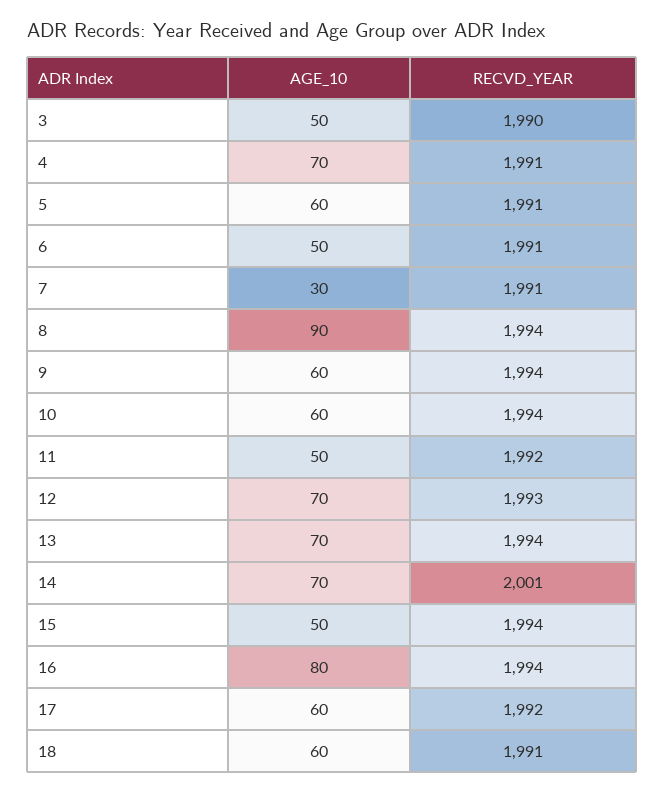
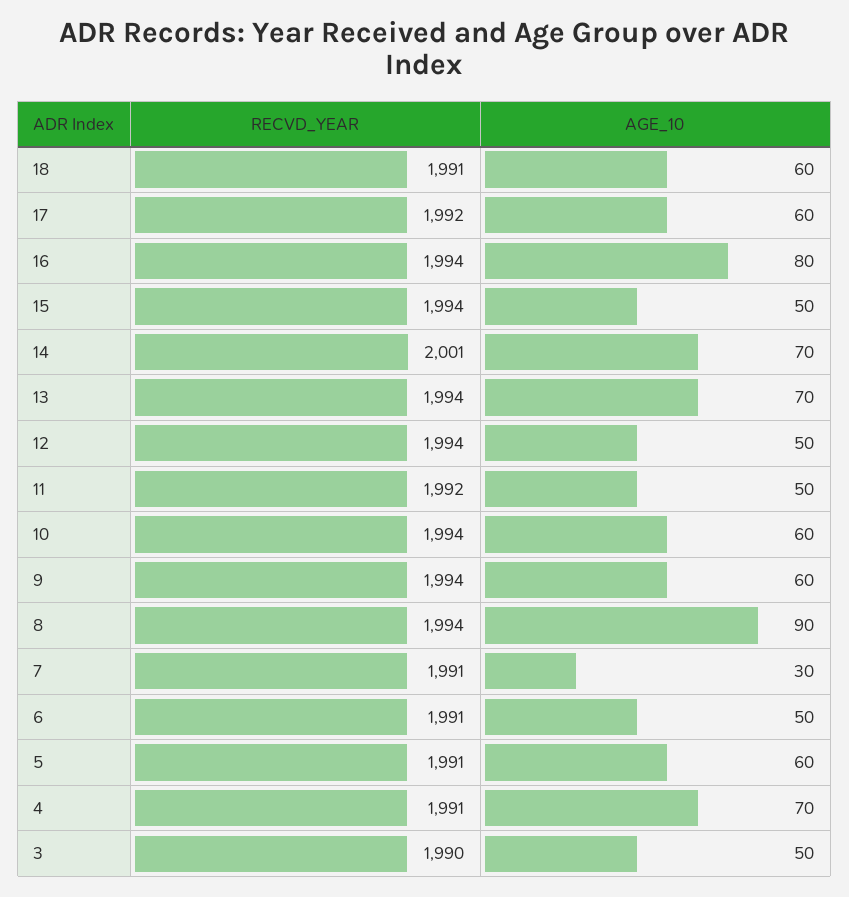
AGE_10, 12: 70 -> 50
RECVD_YEAR, 12: 1993 -> 1994

